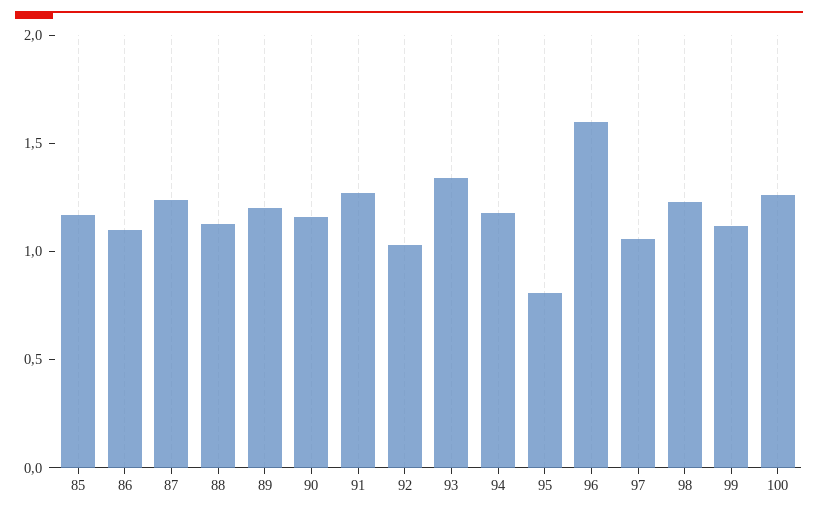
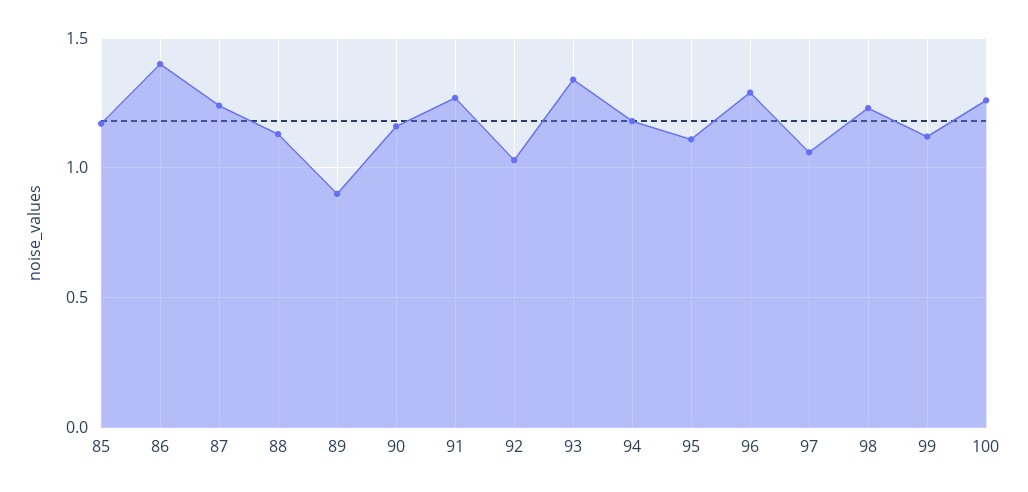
86: 1.1 -> 1.4
89: 1.2 -> 0.9
95: 0.8 -> 1.1
96: 1.6 -> 1.3

